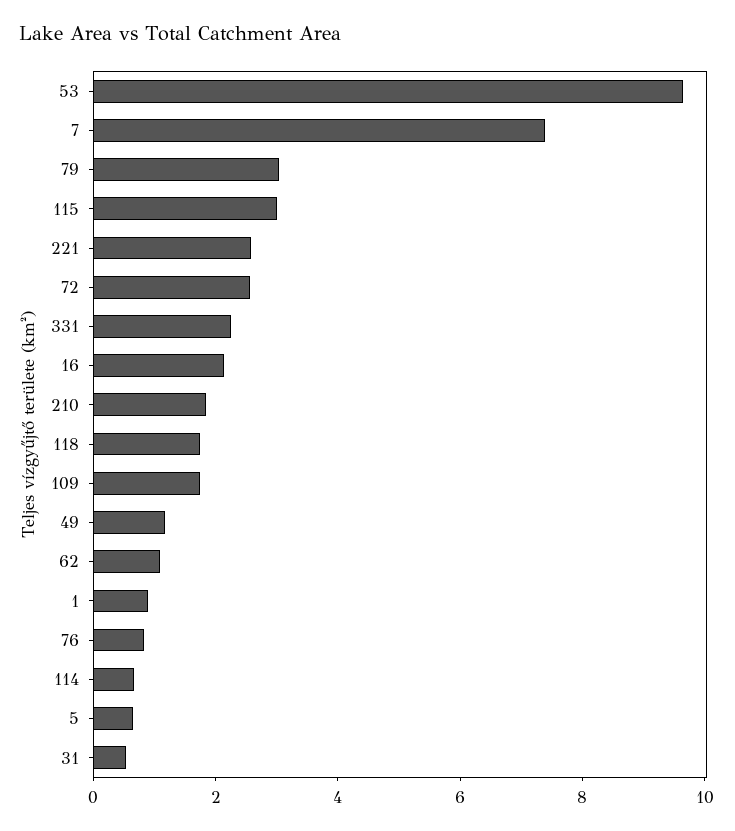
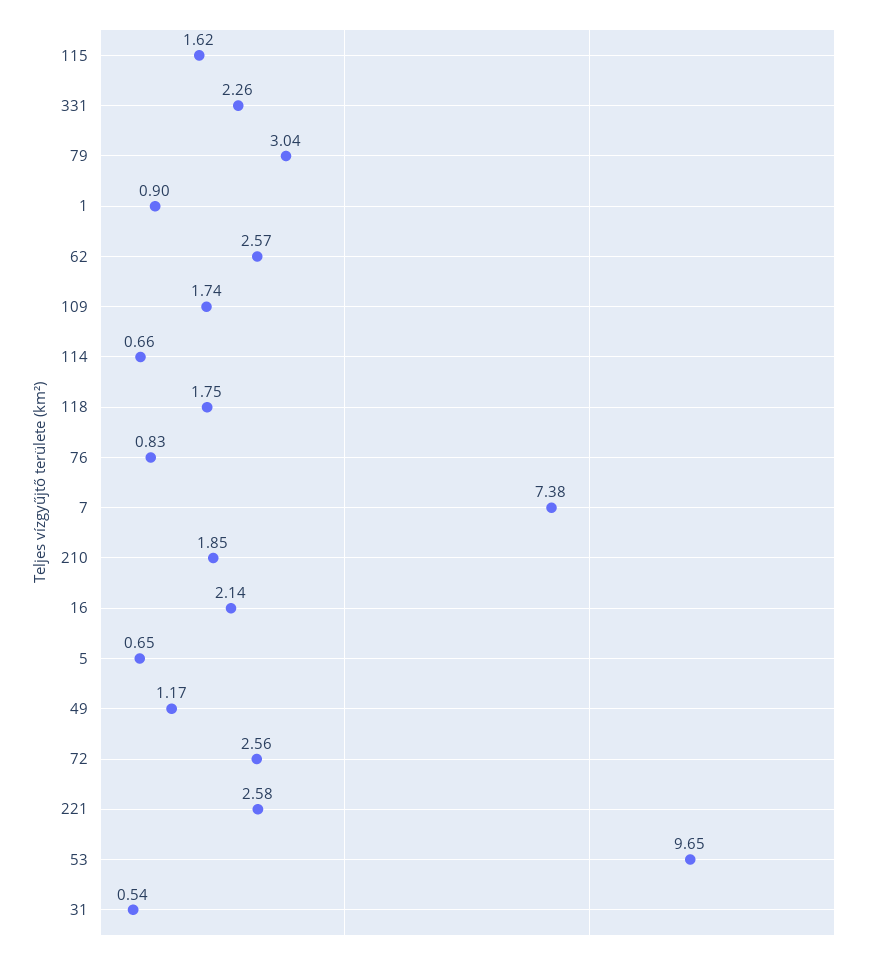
115: 3 -> 1.62
62: 1 -> 2.57

